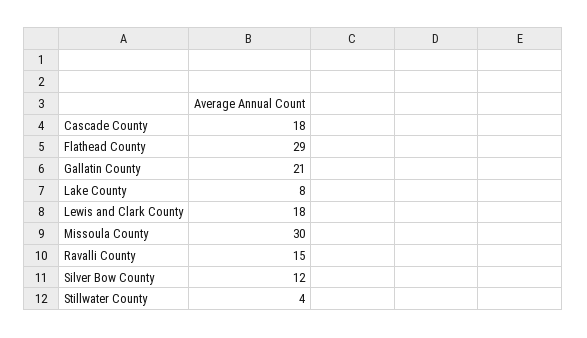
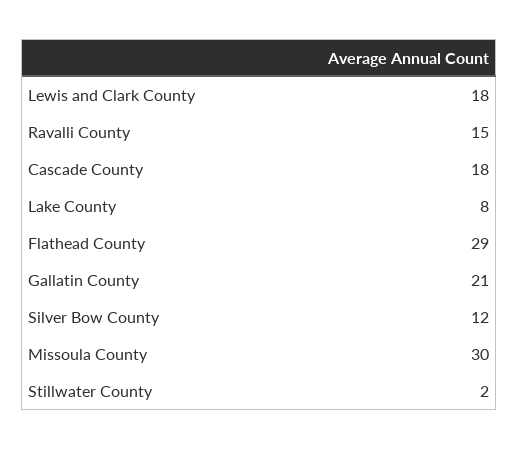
Stillwater County: 4 -> 2

